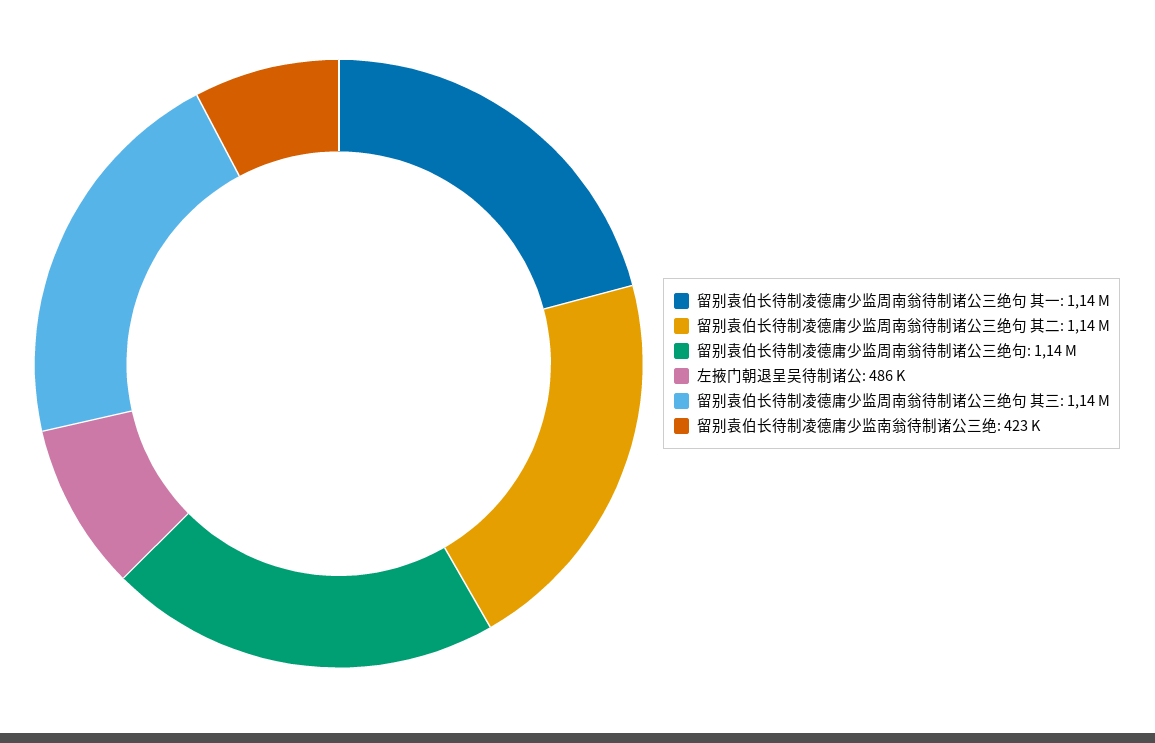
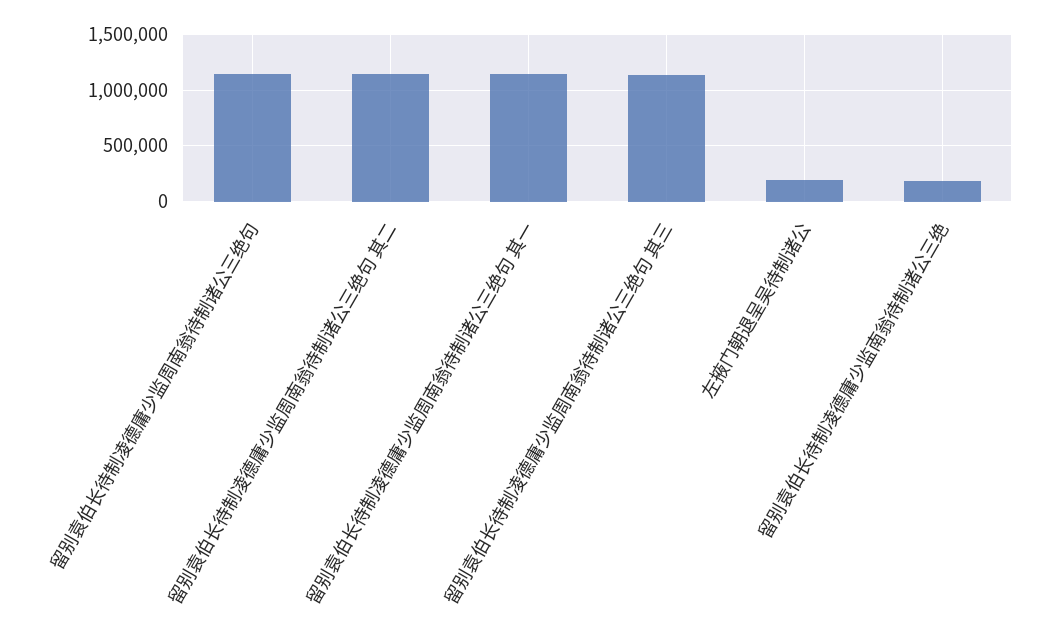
左掖门朝退呈吴待制诸公: 486000 -> 200000
留别袁伯长待制凌德庸少监南翁待制诸公三绝: 423000 -> 200000

